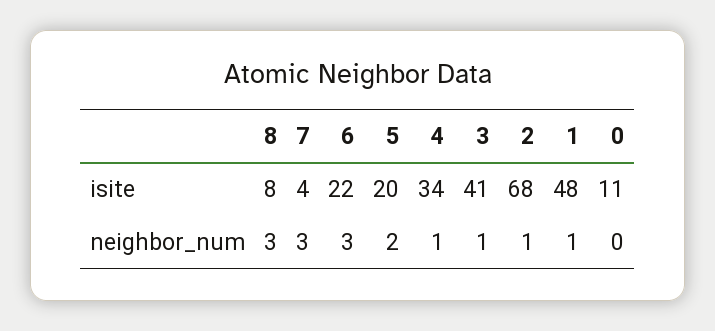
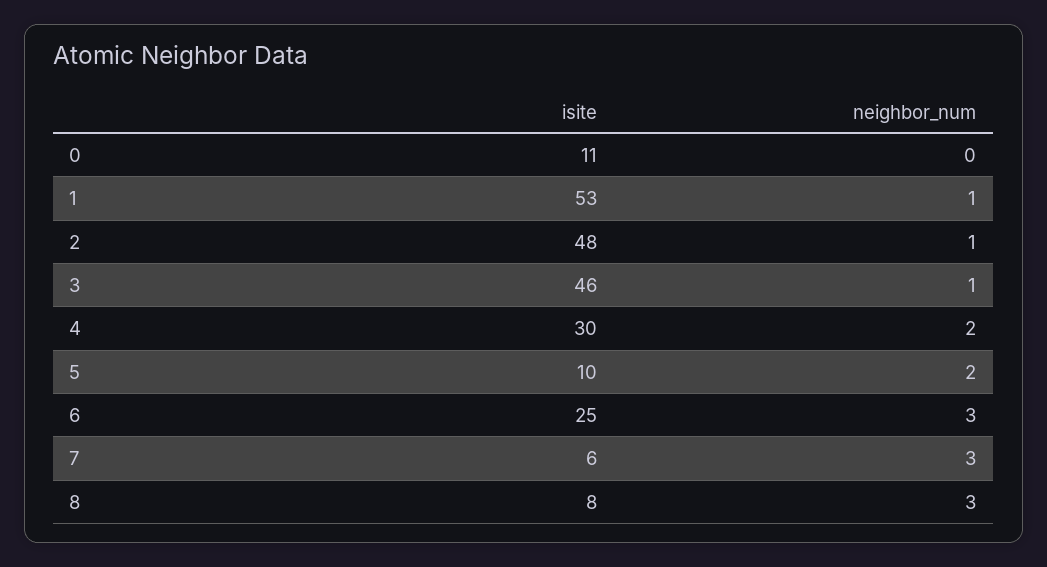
7, isite: 4 -> 6
6, isite: 22 -> 25
5, isite: 20 -> 10
4, isite: 34 -> 30
3, isite: 41 -> 46
2, isite: 68 -> 48
1, isite: 48 -> 53
4, neighbor_num: 1 -> 2

